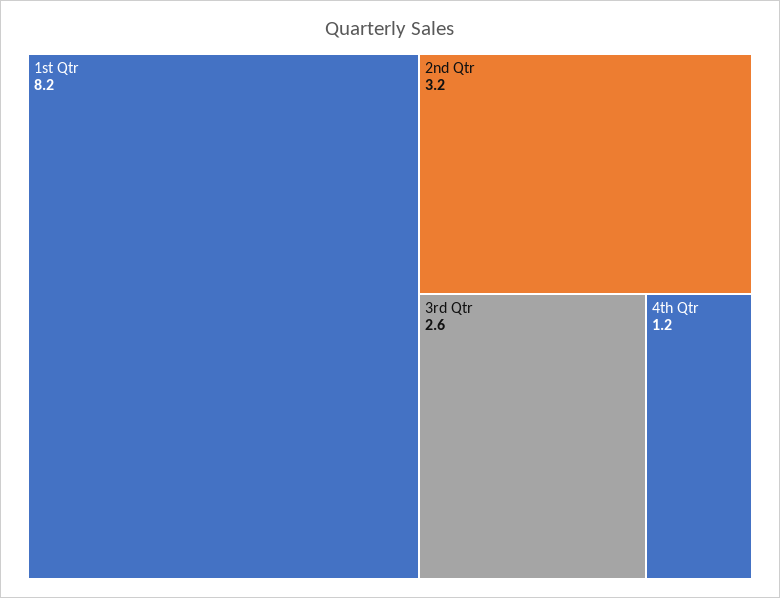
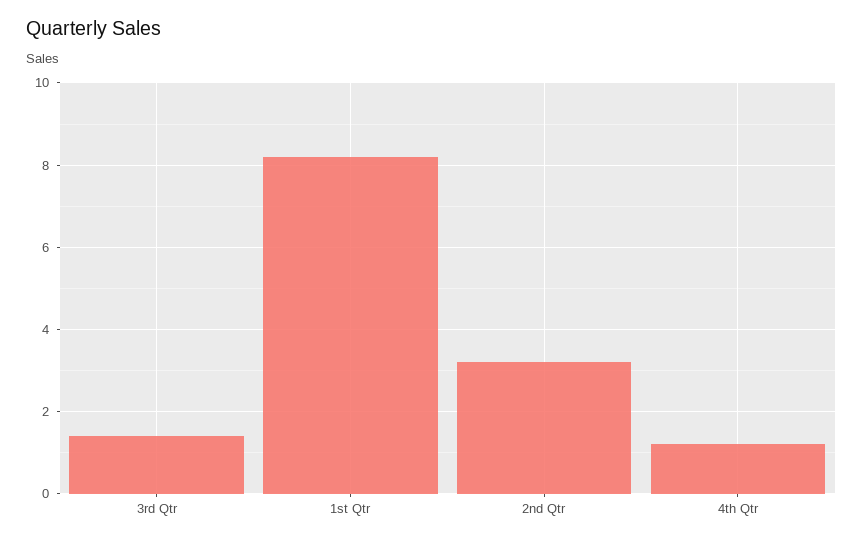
3rd Qtr: 2.6 -> 1.5

